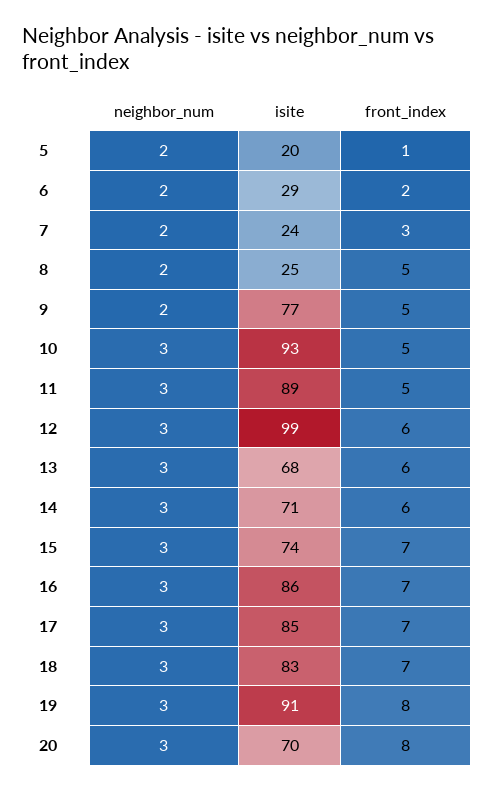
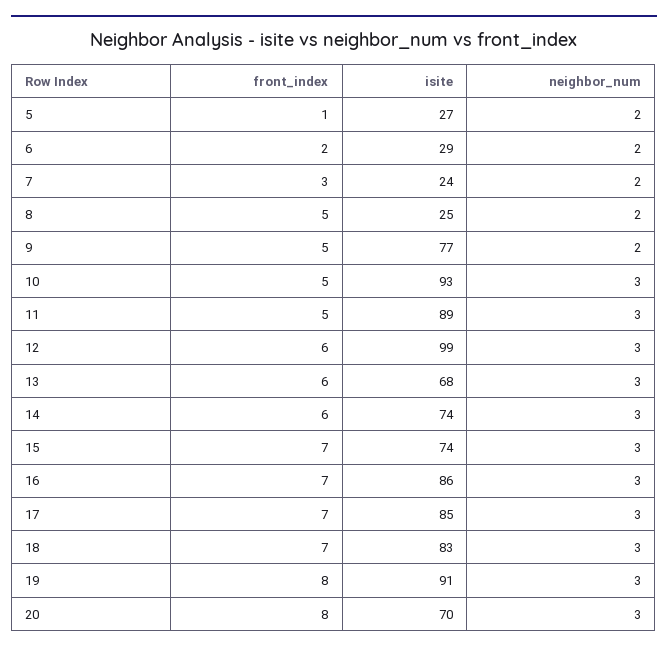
isite, 5: 20 -> 27
isite, 14: 71 -> 74

